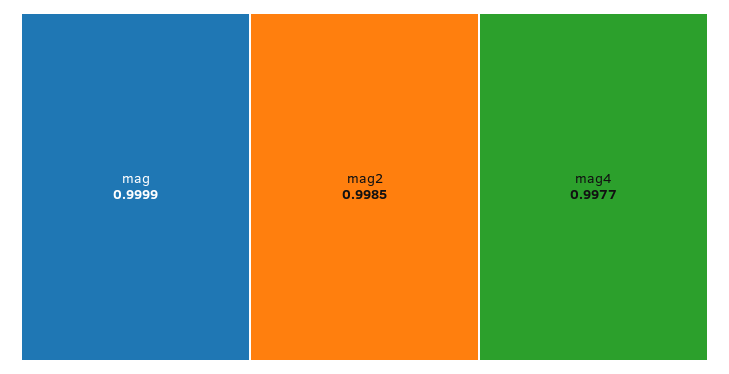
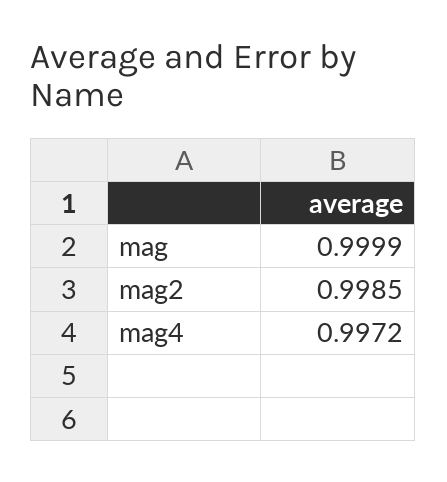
mag4: 0.9977 -> 0.9972

